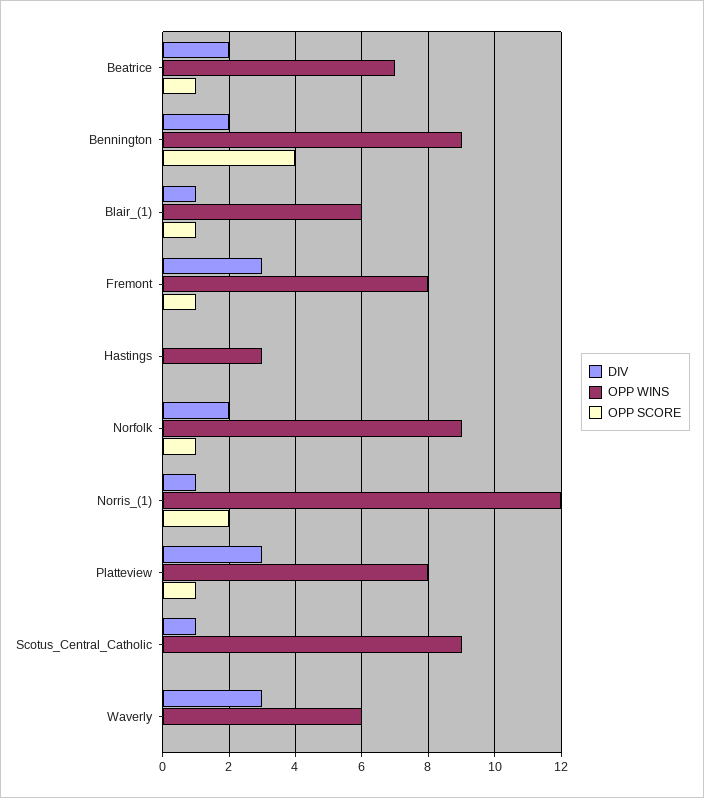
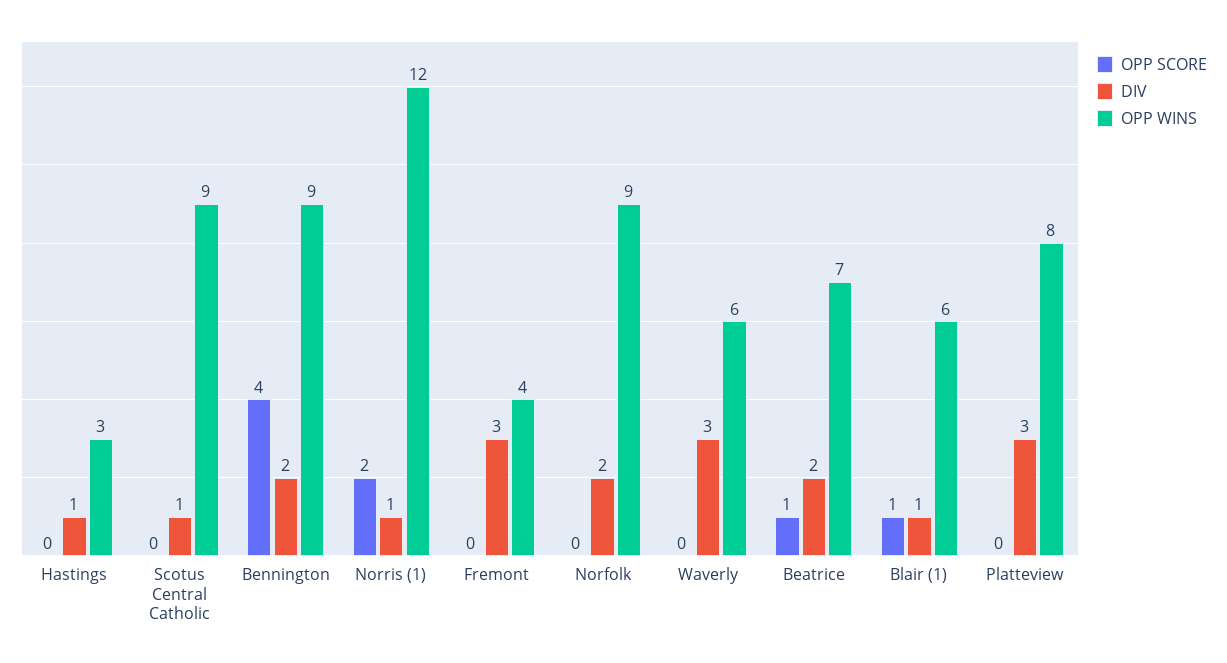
OPP WINS, Fremont: 8 -> 4
OPP SCORE, Fremont: 1 -> 0
DIV, Hastings: 0 -> 1
OPP SCORE, Norfolk: 1 -> 0
OPP SCORE, Platteview: 1 -> 0

